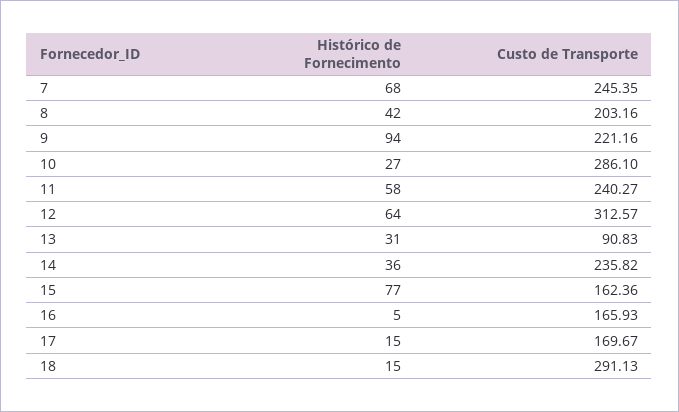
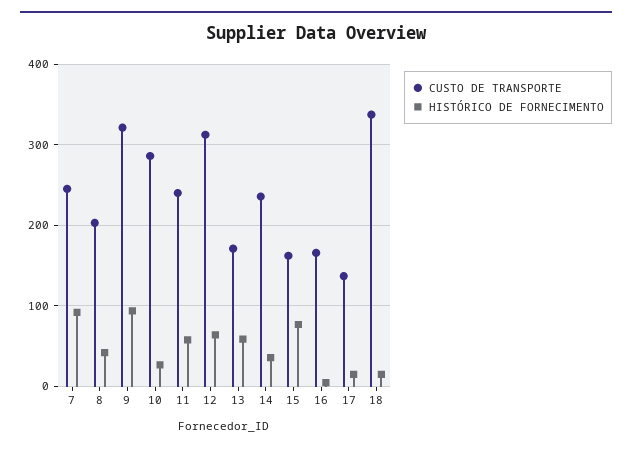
Histórico de Fornecimento, 7: 68 -> 90
Custo de Transporte, 9: 221.16 -> 320
Histórico de Fornecimento, 13: 31 -> 60
Custo de Transporte, 13: 90.83 -> 170
Custo de Transporte, 17: 169.67 -> 140
Custo de Transporte, 18: 291.13 -> 340

